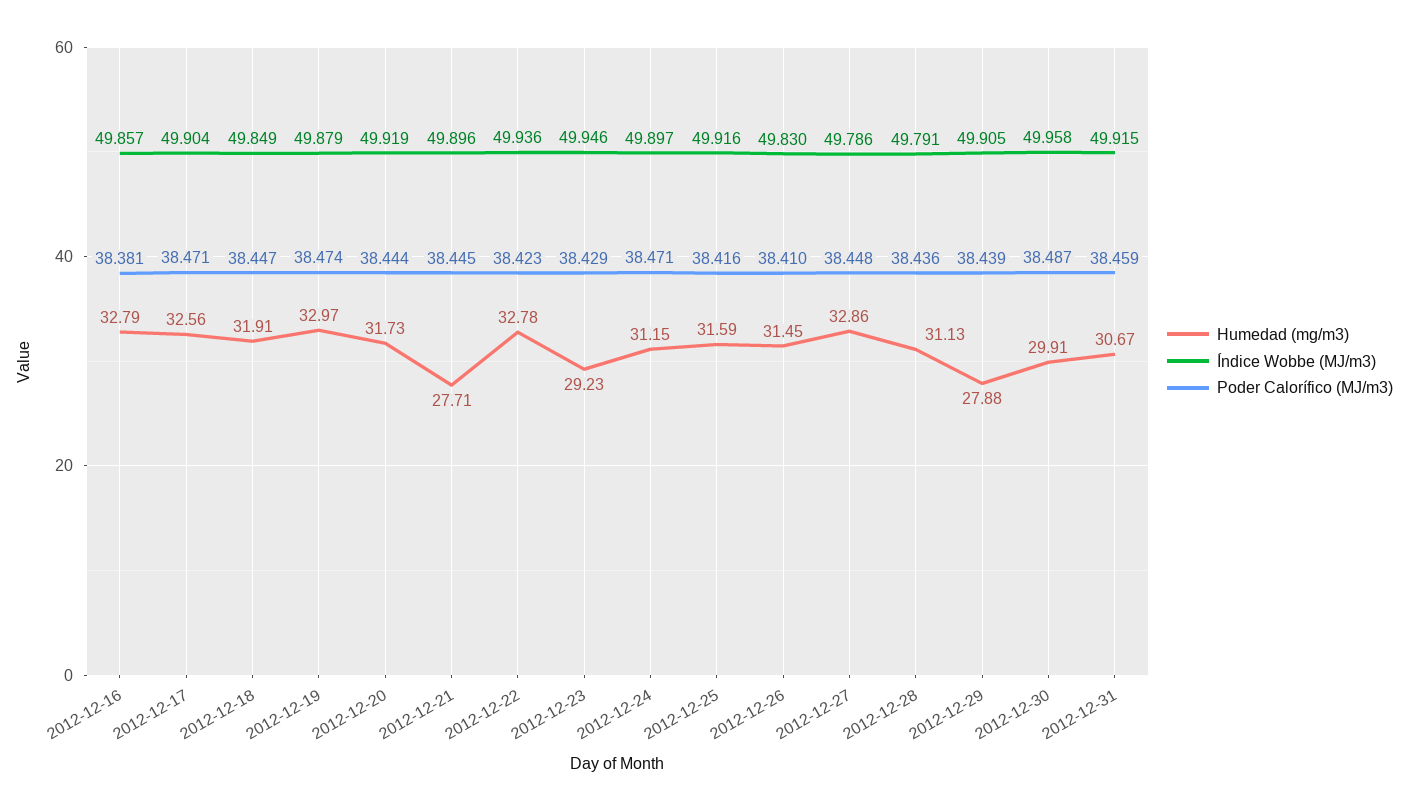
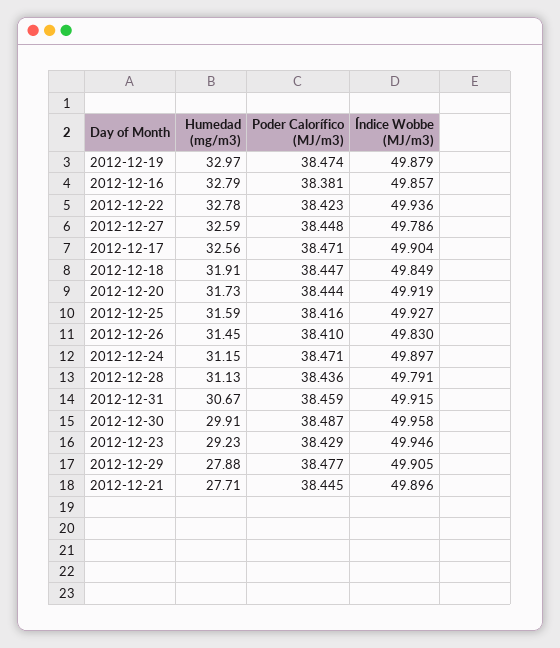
Índice Wobbe (MJ/m3), 2012-12-25: 49.916 -> 49.927
Humedad (mg/m3), 2012-12-27: 32.86 -> 32.59
Poder Calorífico (MJ/m3), 2012-12-29: 38.439 -> 38.477

